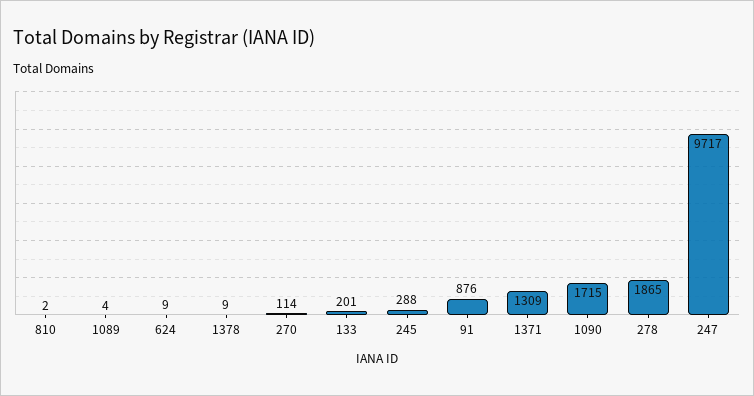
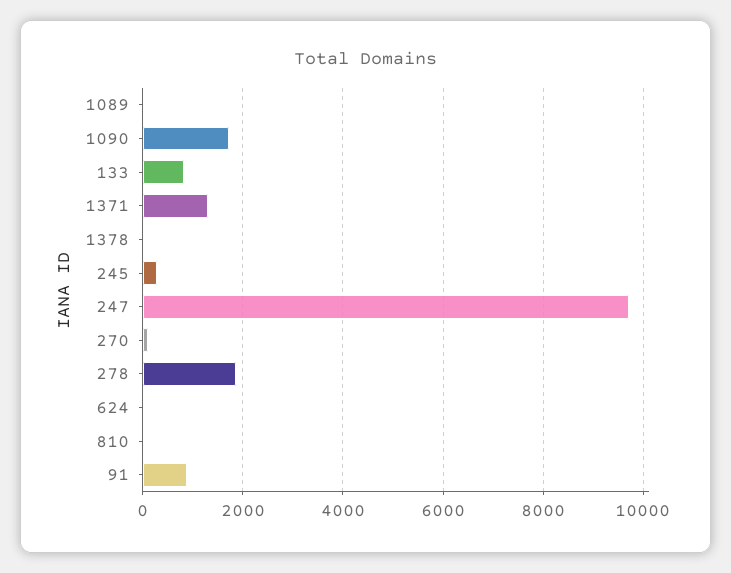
133: 201 -> 800

